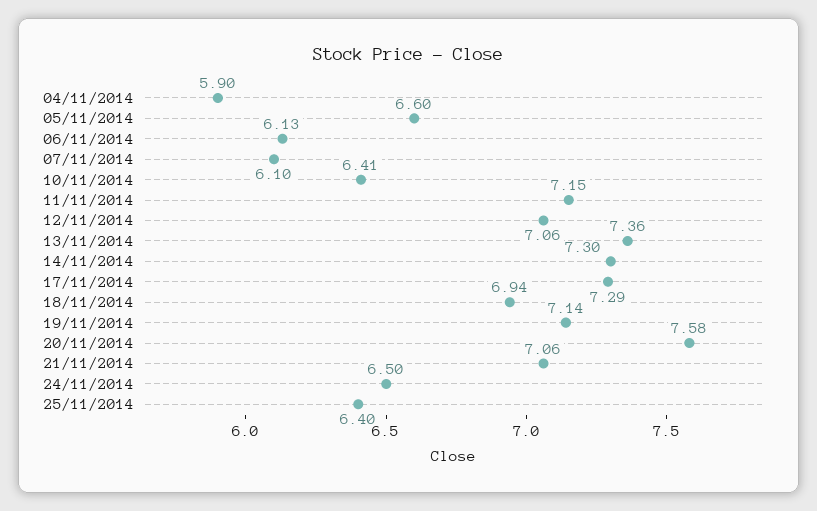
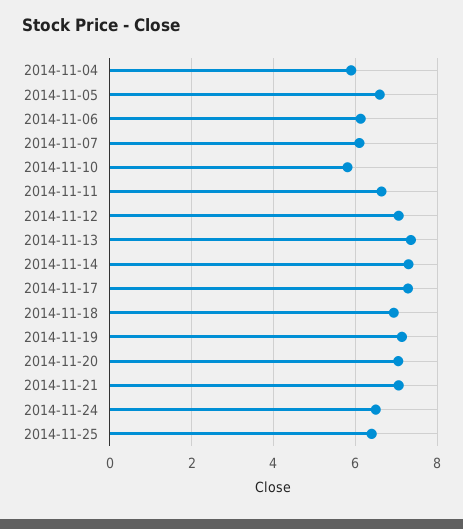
10/11/2014: 6.41 -> 5.8
11/11/2014: 7.15 -> 6.6
20/11/2014: 7.58 -> 7

